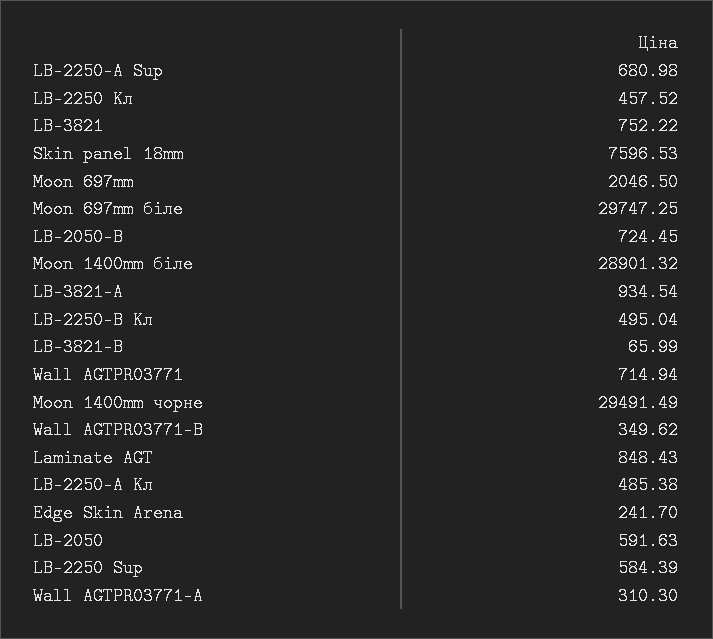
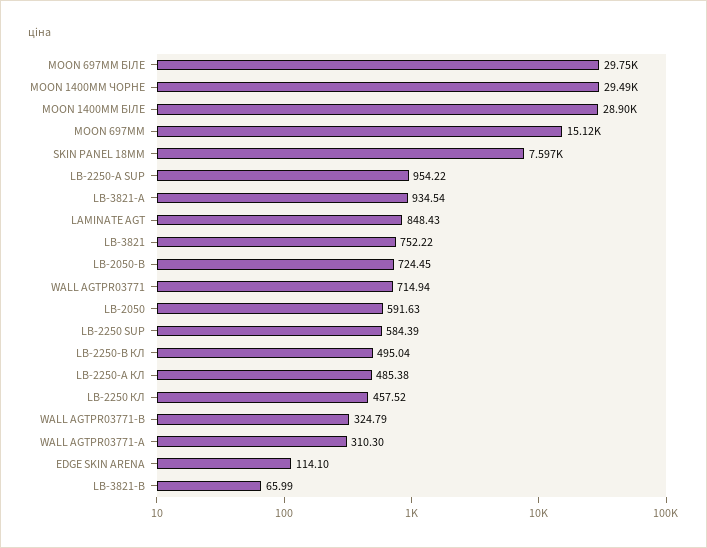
LB-2250-A Sup: 680.98 -> 954.22
Moon 697mm: 2046.5 -> 15120
Wall AGTPR03771-B: 349.62 -> 324.79
Edge Skin Arena: 241.7 -> 114.1

